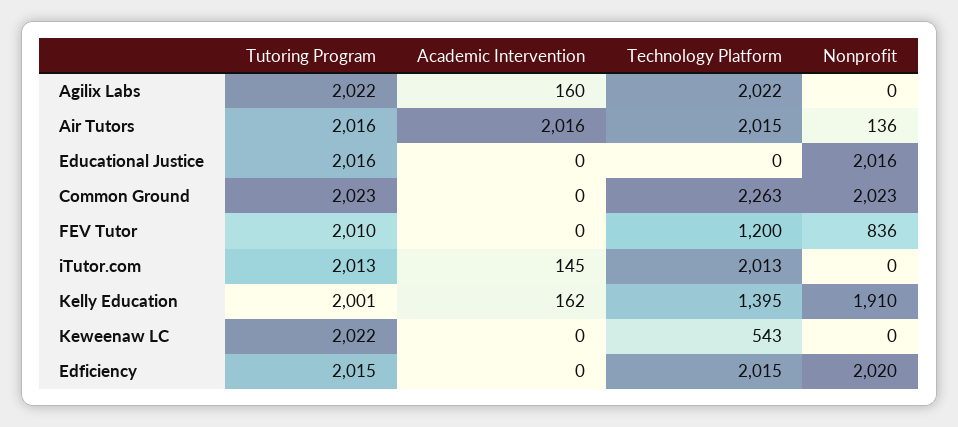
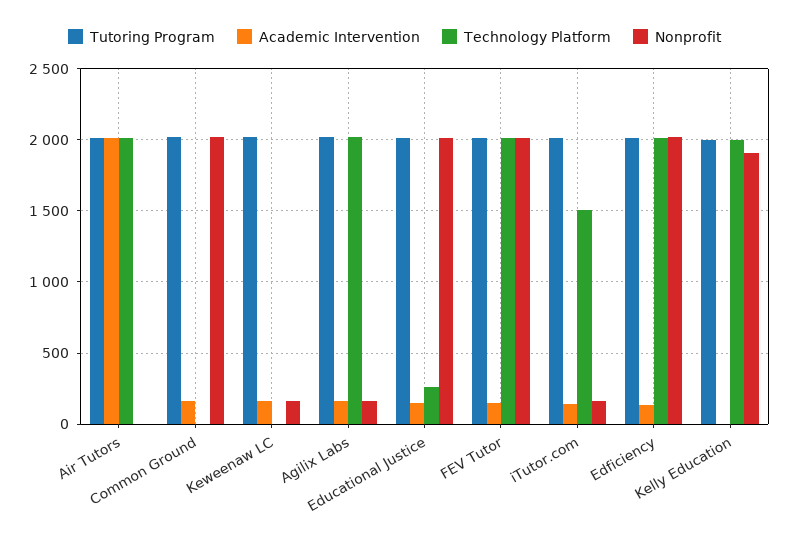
Nonprofit, Agilix Labs: 0 -> 150
Nonprofit, Air Tutors: 136 -> 0
Academic Intervention, Educational Justice: 0 -> 150
Technology Platform, Educational Justice: 0 -> 250
Academic Intervention, Common Ground: 0 -> 150
Technology Platform, Common Ground: 2263 -> 0
Academic Intervention, FEV Tutor: 0 -> 150
Technology Platform, FEV Tutor: 1200 -> 2000
Nonprofit, FEV Tutor: 836 -> 2000
Technology Platform, iTutor.com: 2013 -> 1500
Nonprofit, iTutor.com: 0 -> 150
Academic Intervention, Kelly Education: 162 -> 0
Technology Platform, Kelly Education: 1395 -> 2000
Academic Intervention, Keweenaw LC: 0 -> 150
Technology Platform, Keweenaw LC: 543 -> 0
Nonprofit, Keweenaw LC: 0 -> 150
Academic Intervention, Edficiency: 0 -> 150

